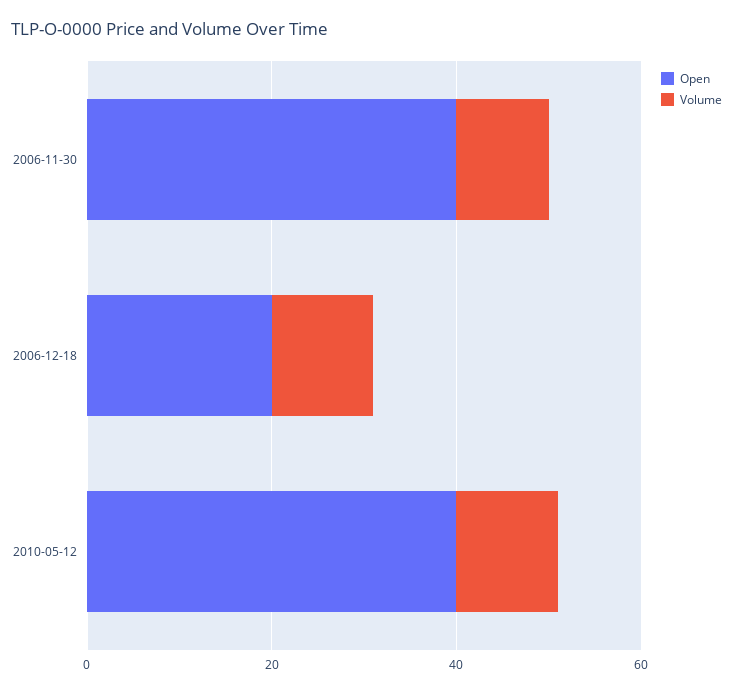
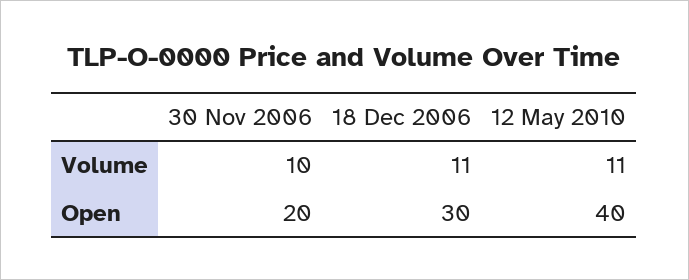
Open, 2006-11-30: 40 -> 20
Open, 2006-12-18: 20 -> 30

